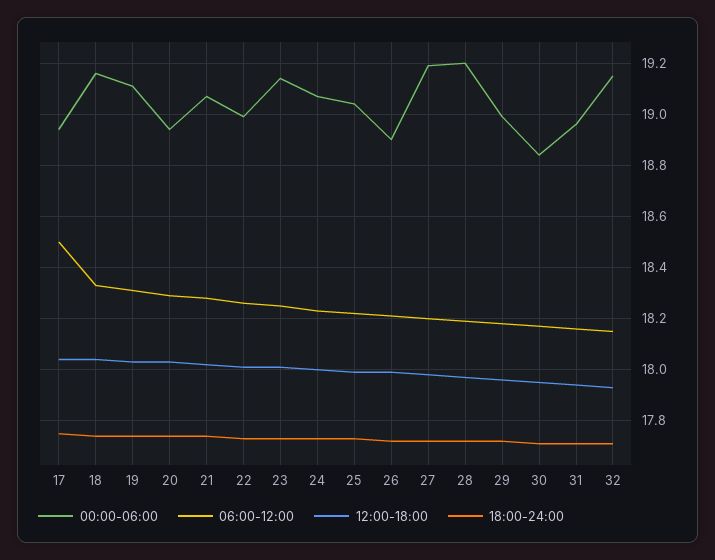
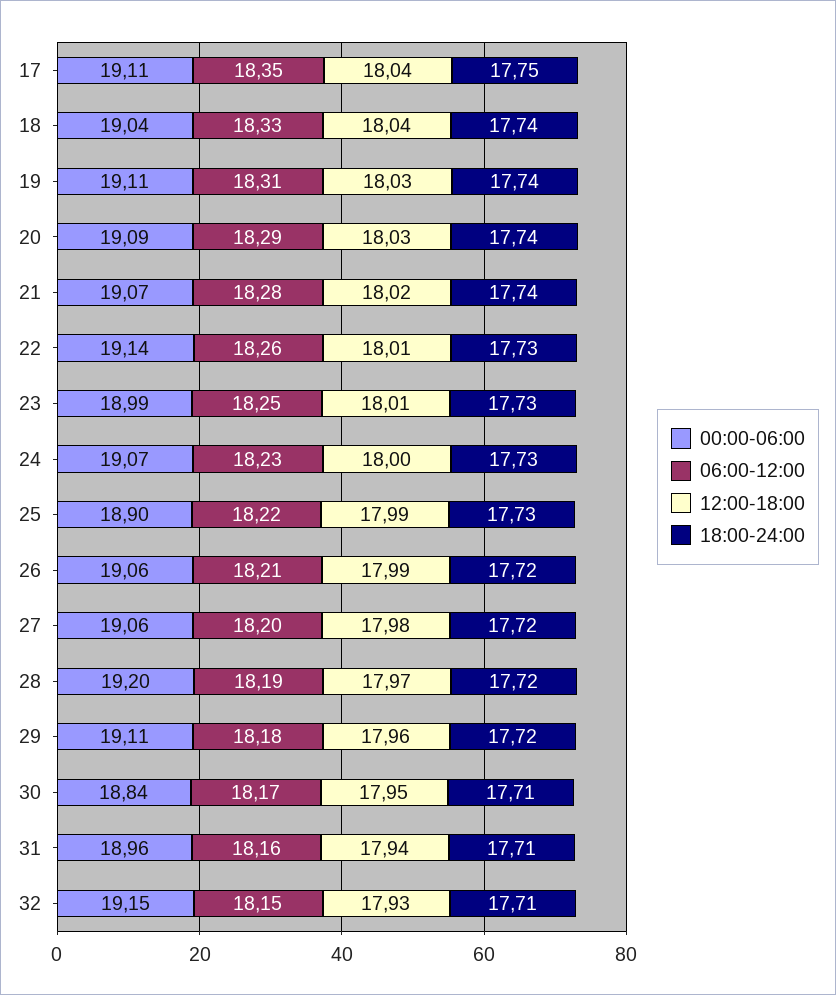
00:00-06:00, 17: 18.95 -> 19.11
06:00-12:00, 17: 18.5 -> 18.35
00:00-06:00, 18: 19.15 -> 19.04
00:00-06:00, 20: 18.95 -> 19.09
00:00-06:00, 22: 19 -> 19.14
00:00-06:00, 23: 19.15 -> 18.99
00:00-06:00, 25: 19.05 -> 18.9
00:00-06:00, 26: 18.9 -> 19.06
00:00-06:00, 27: 19.2 -> 19.06
00:00-06:00, 29: 19 -> 19.11

